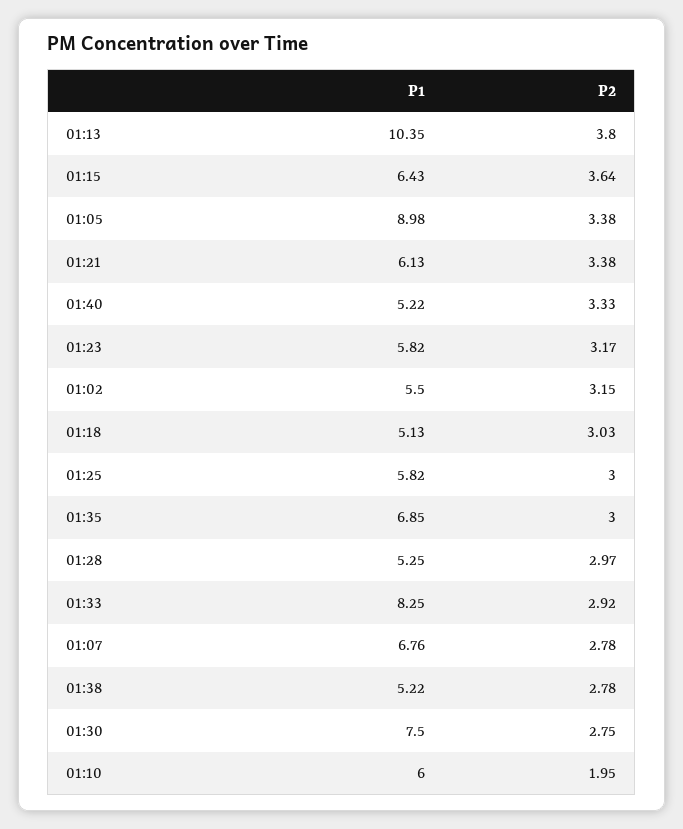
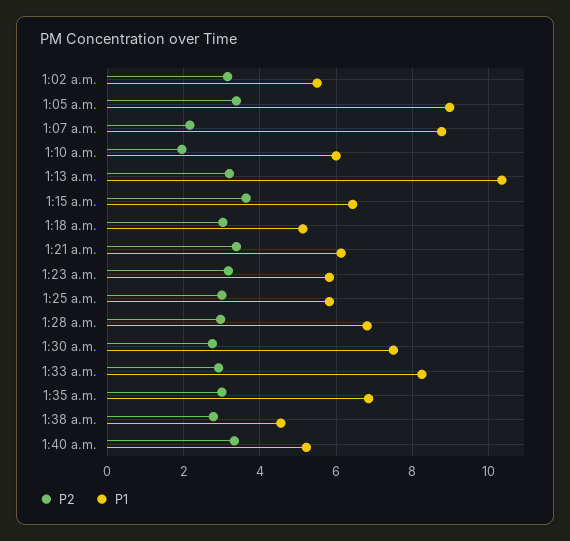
P2, 01:13: 3.8 -> 3.2
P1, 01:28: 5.25 -> 6.8
P1, 01:07: 6.76 -> 8.8
P2, 01:07: 2.78 -> 2.2
P1, 01:38: 5.22 -> 4.6

